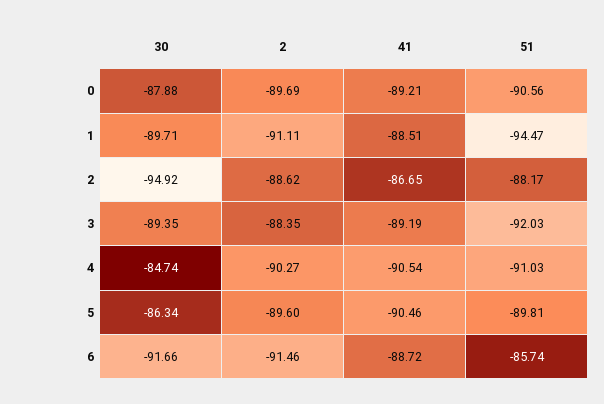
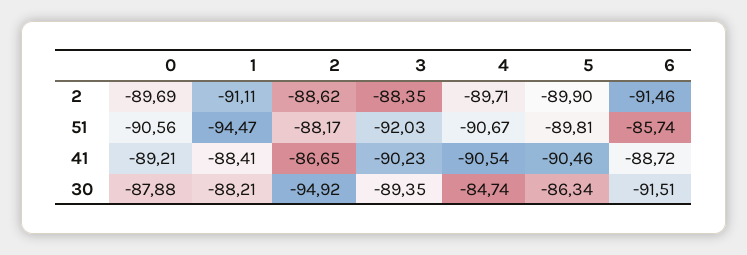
30, 1: -89.71 -> -88.21
41, 1: -88.51 -> -88.41
41, 3: -89.19 -> -90.23
2, 4: -90.27 -> -89.71
51, 4: -91.03 -> -90.67
2, 5: -89.6 -> -89.9
30, 6: -91.66 -> -91.51

